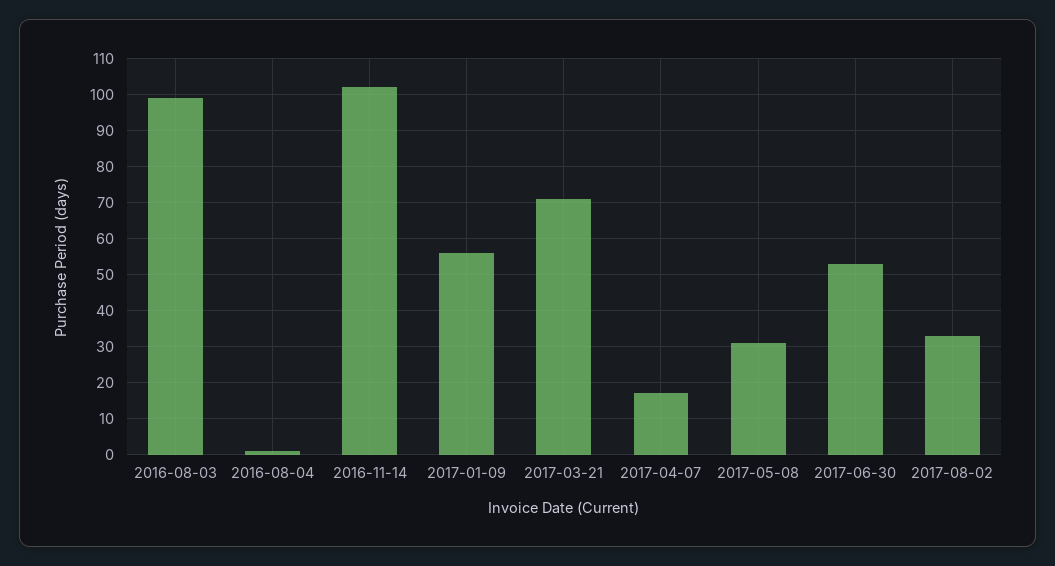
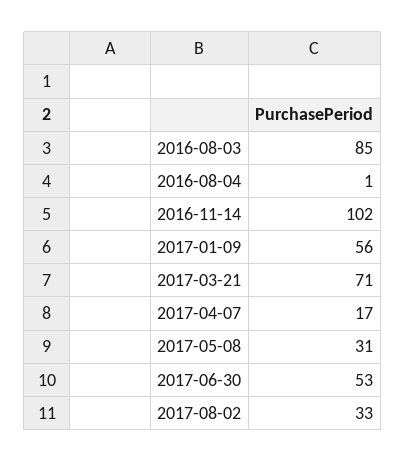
2016-08-03: 100 -> 85

